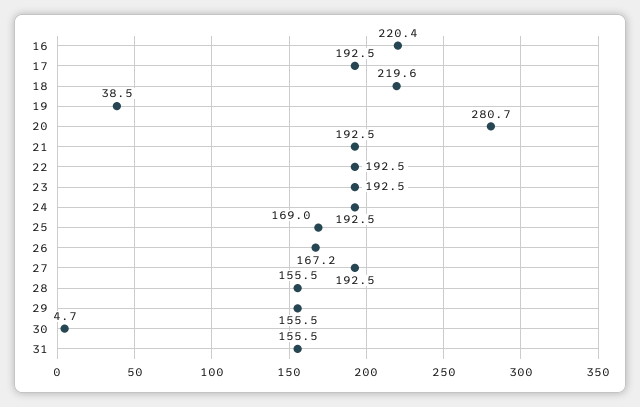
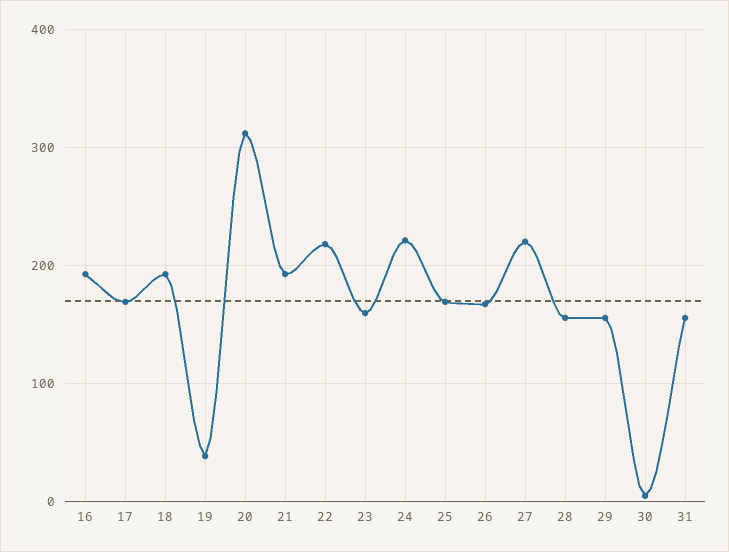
16: 220.4 -> 190
17: 192.5 -> 170
18: 219.6 -> 190
20: 280.7 -> 310
22: 192.5 -> 220
23: 192.5 -> 160
24: 192.5 -> 220
27: 192.5 -> 220

